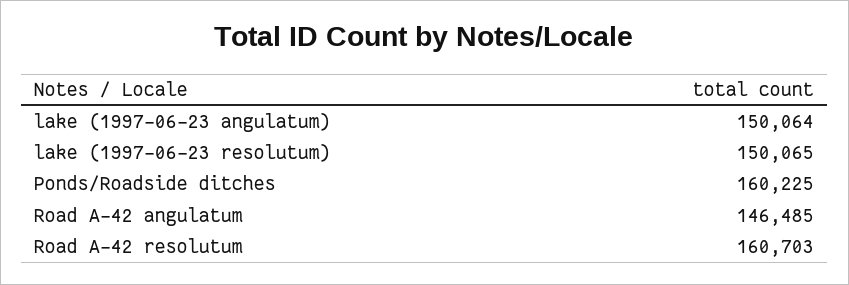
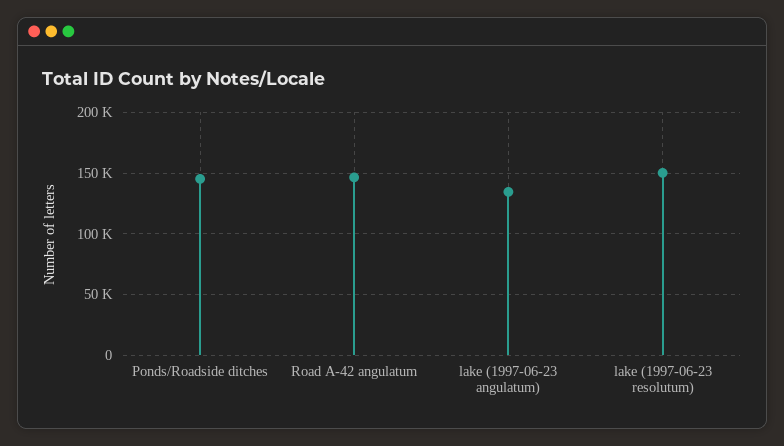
lake (1997-06-23 angulatum): 150064 -> 135000
Ponds/Roadside ditches: 160225 -> 145000
Road A-42 resolutum: 160703 -> none

